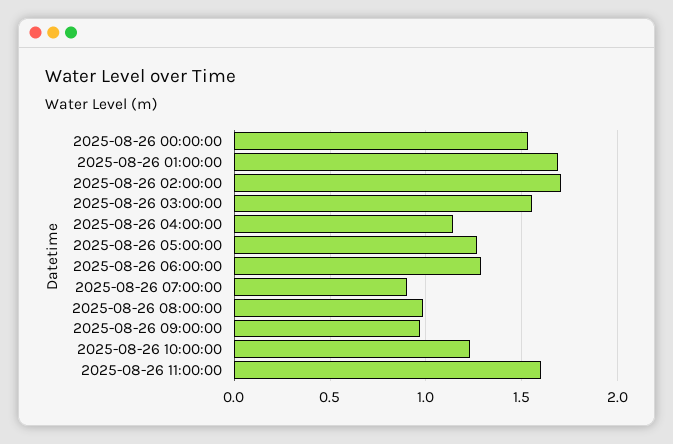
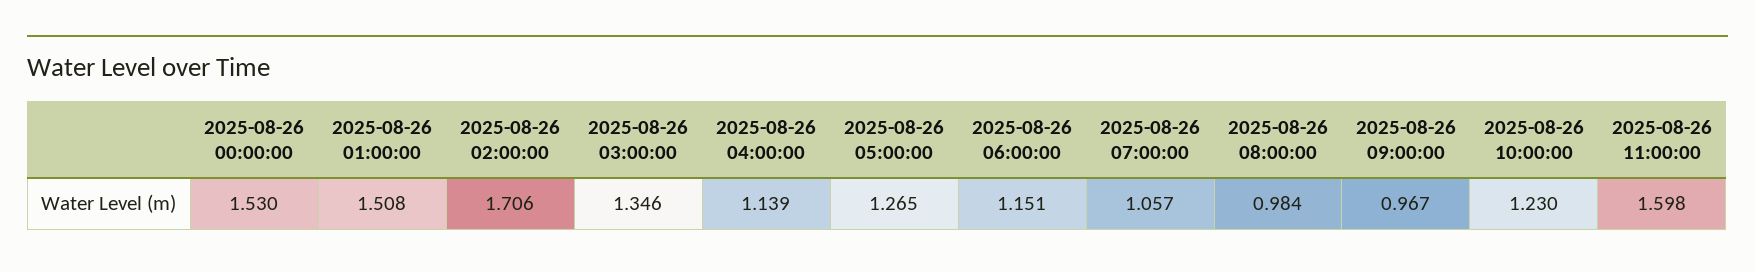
2025-08-26 01:00:00: 1.7 -> 1.508
2025-08-26 03:00:00: 1.55 -> 1.346
2025-08-26 06:00:00: 1.3 -> 1.151
2025-08-26 07:00:00: 0.9 -> 1.057

